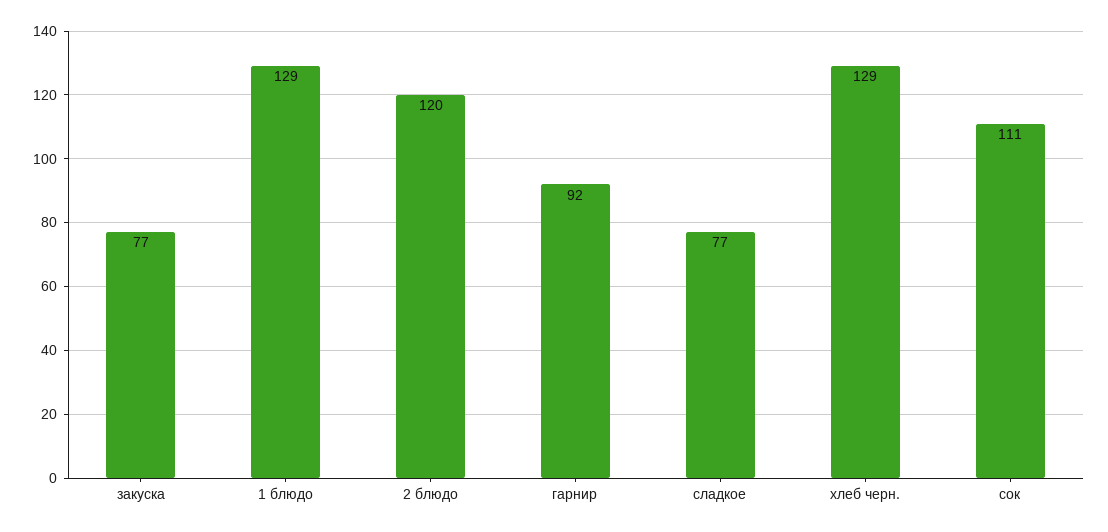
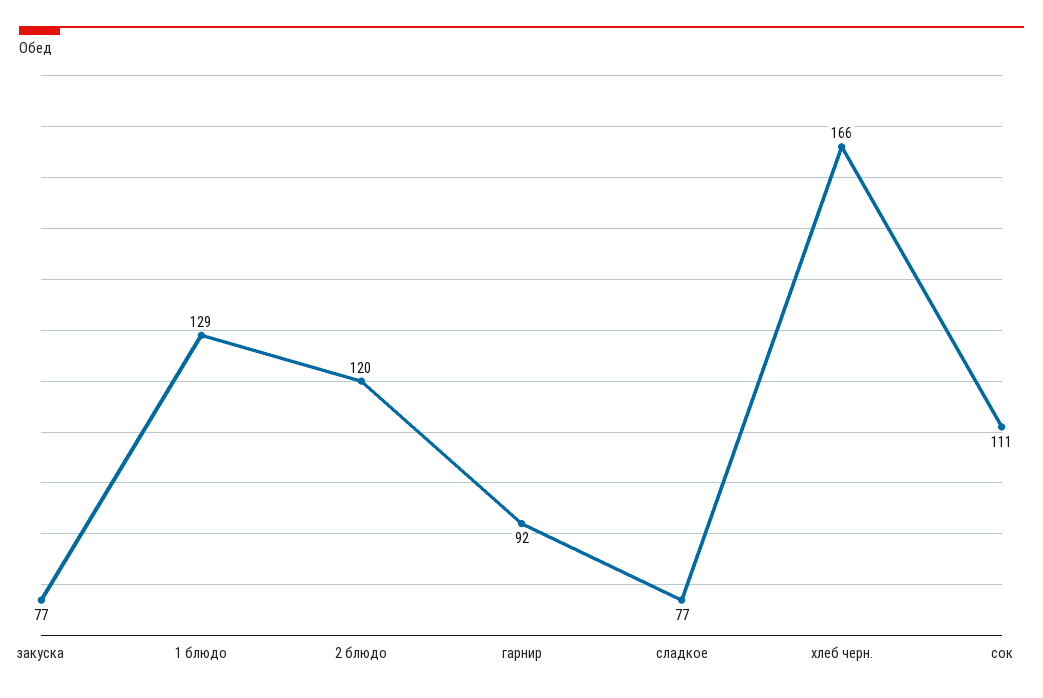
хлеб черн.: 129 -> 166

